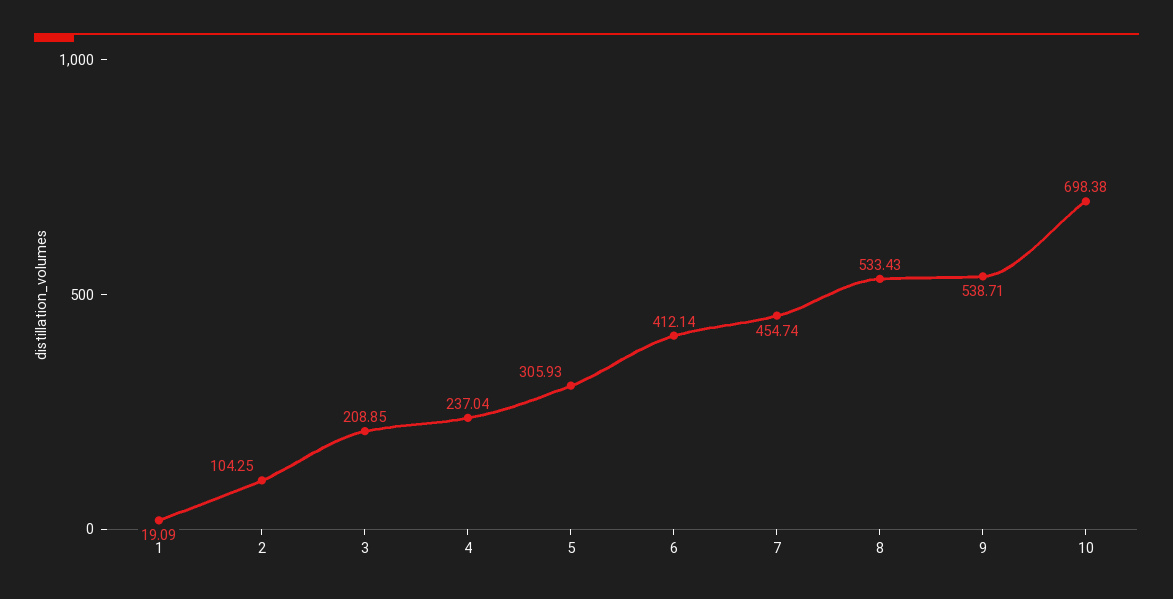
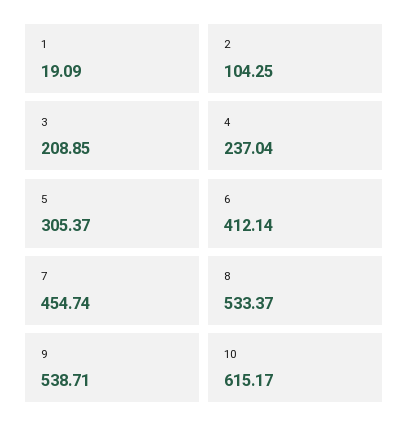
5: 305.93 -> 305.37
8: 533.43 -> 533.37
10: 698.38 -> 615.17

